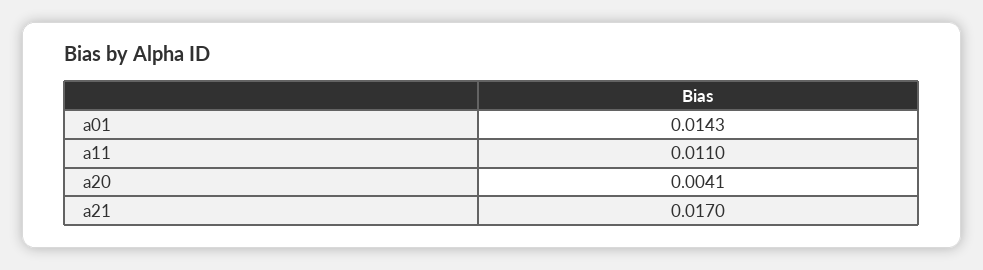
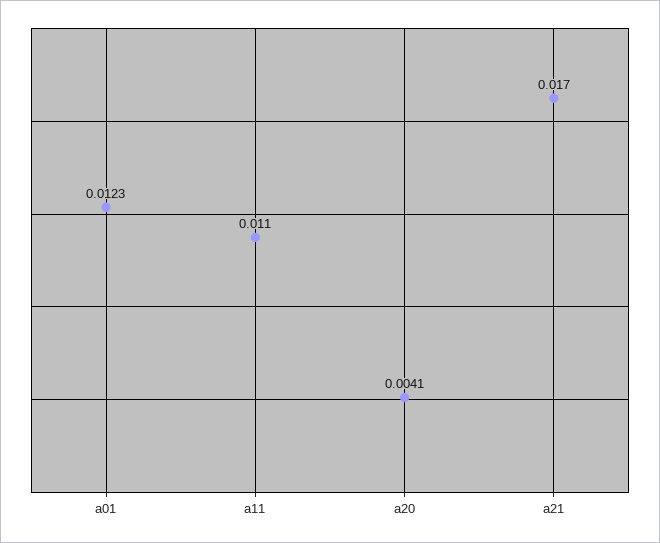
a01: 0.0143 -> 0.0123

